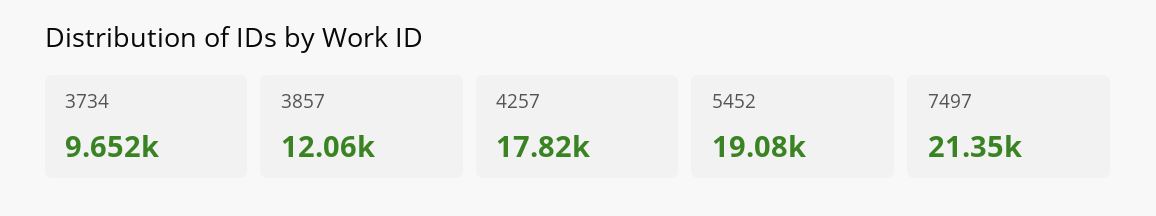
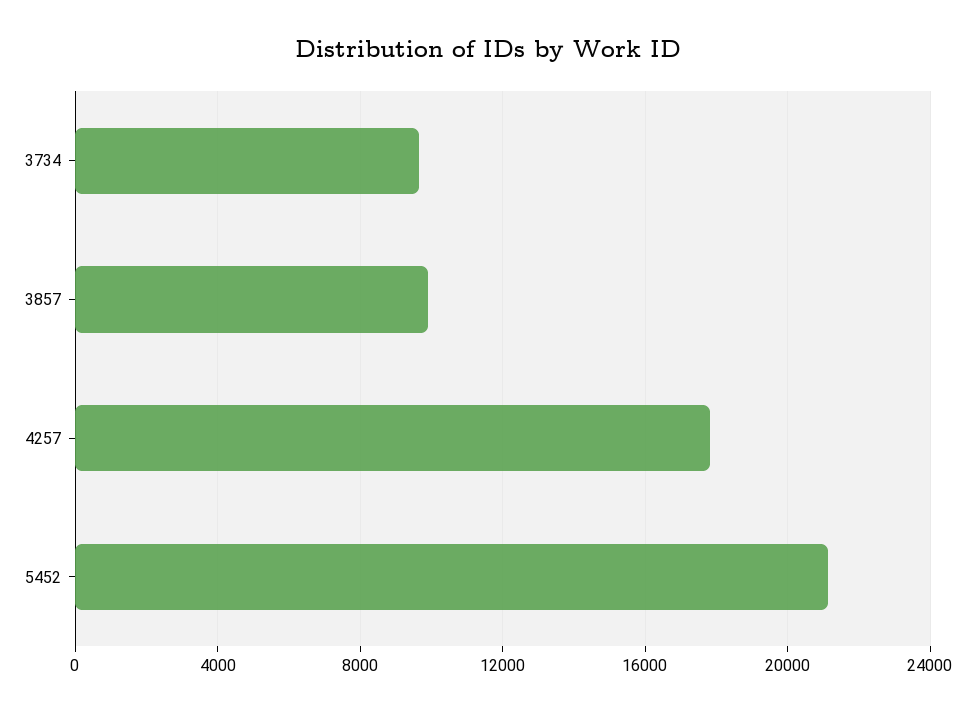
3857: 12060 -> 10000
5452: 19080 -> 21000
7497: 21350 -> none

